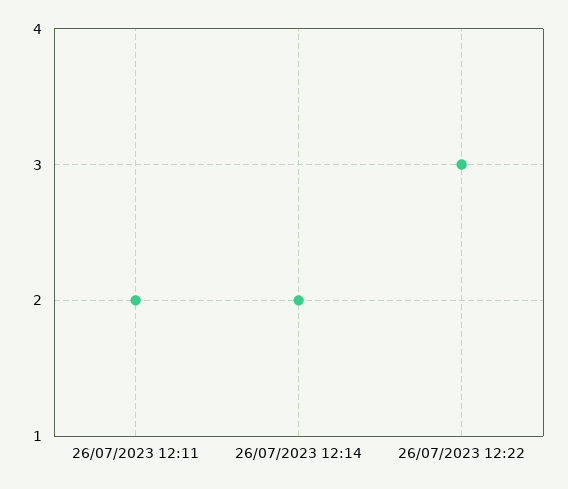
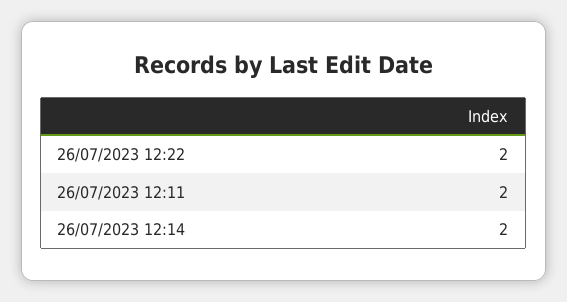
26/07/2023 12:22: 3 -> 2

